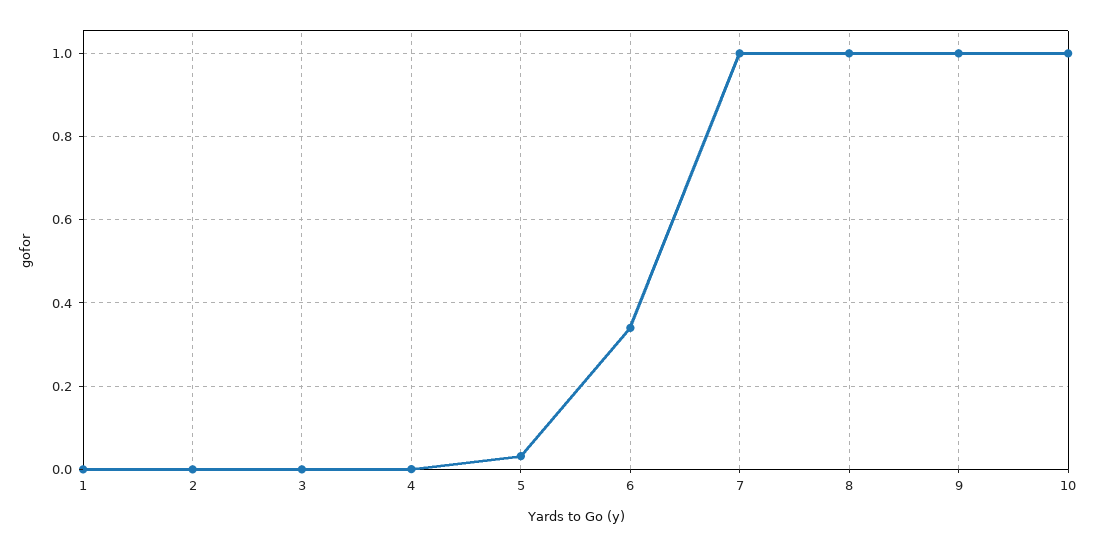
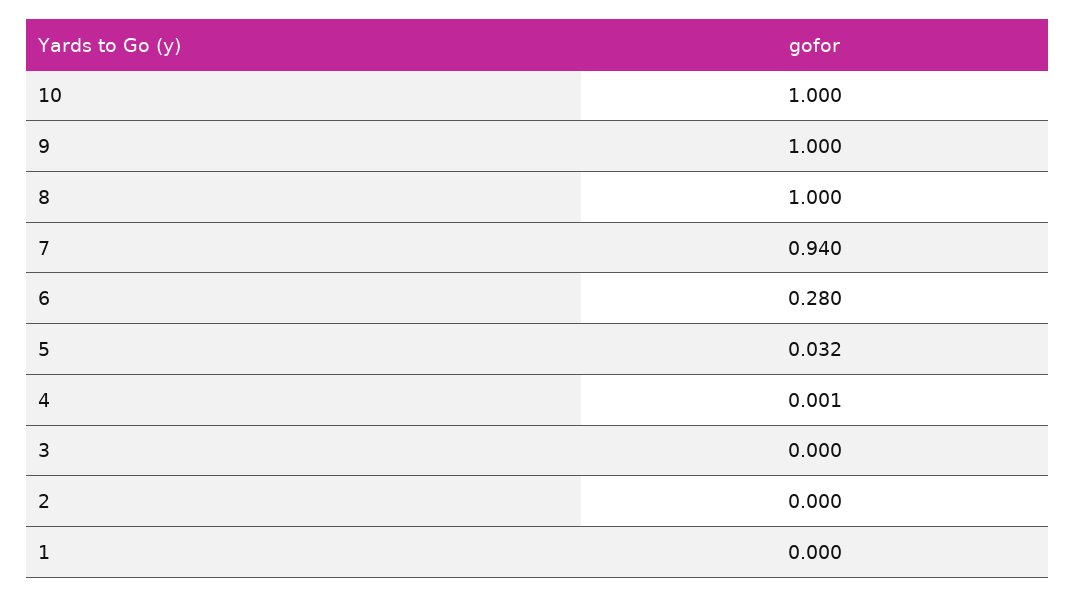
6: 0.34 -> 0.28
7: 1 -> 0.94

